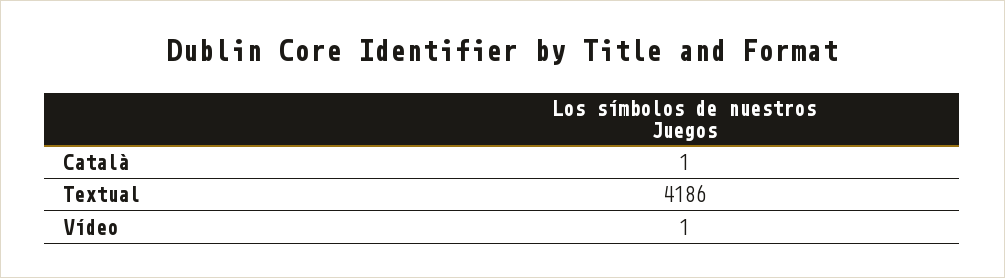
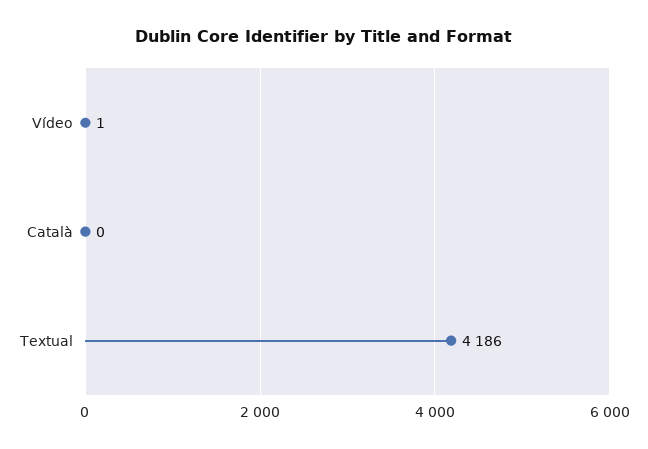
Català: 1 -> 0

